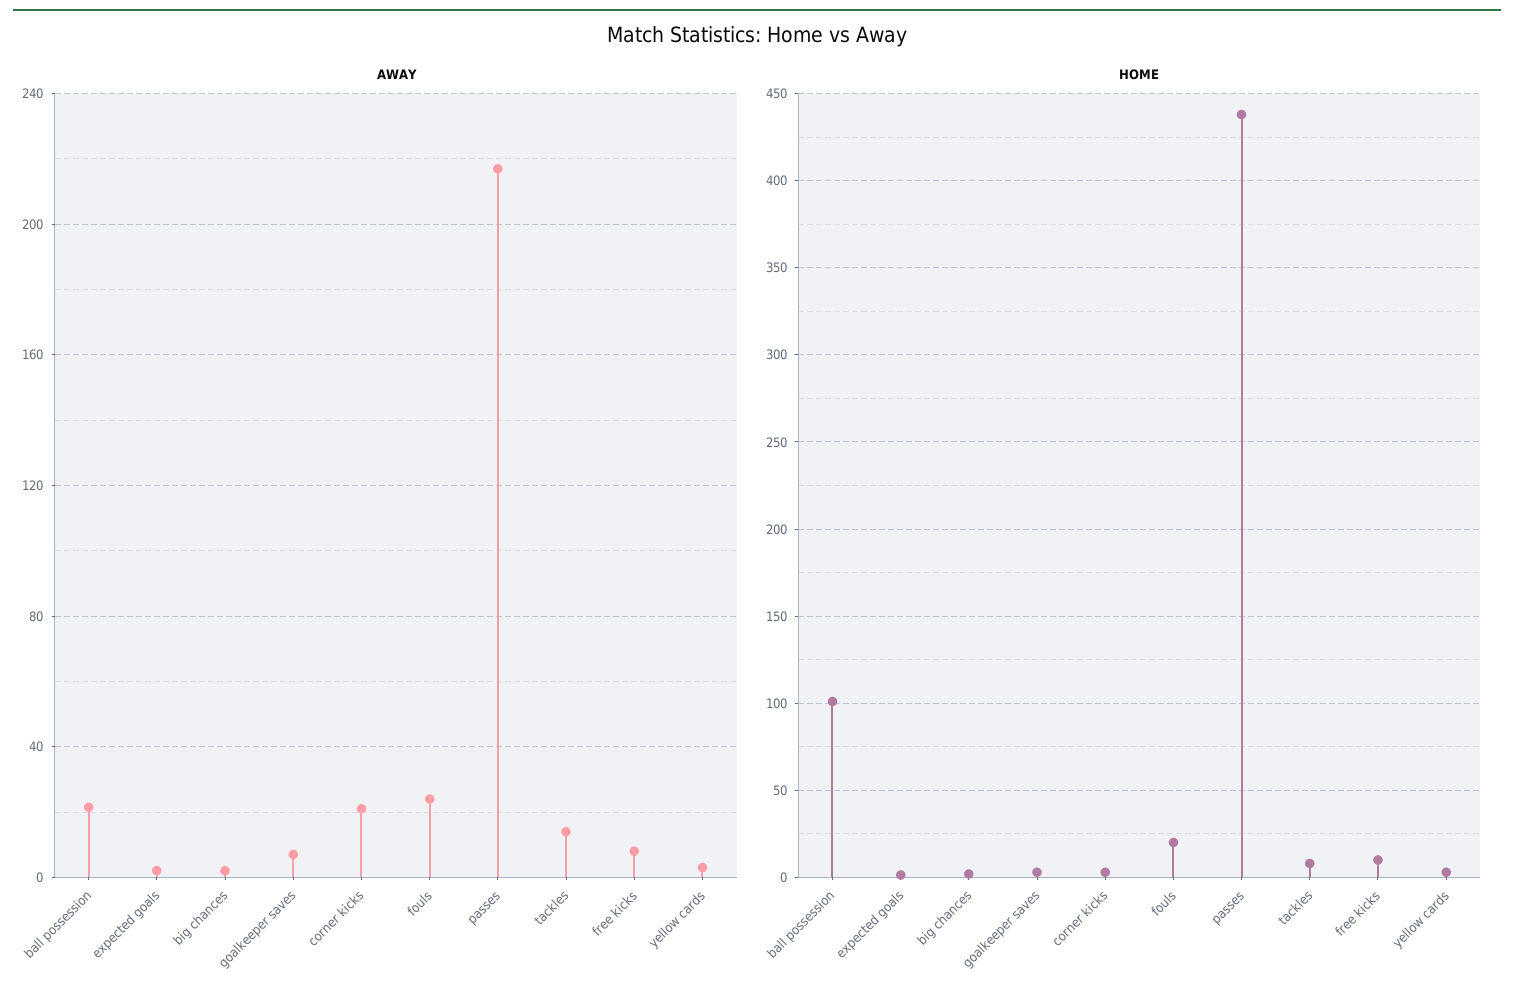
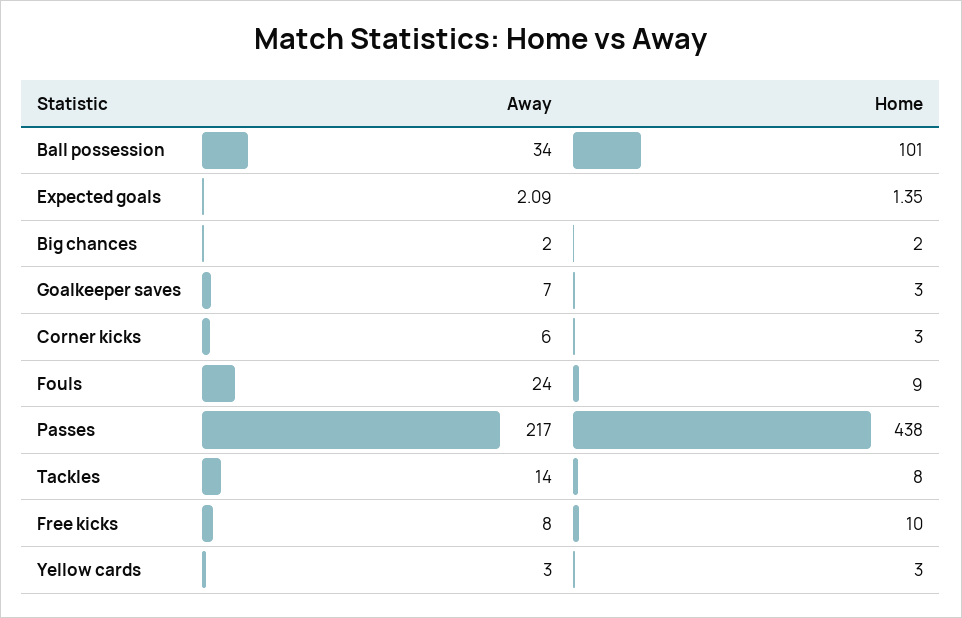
AWAY, ball possession: 20 -> 34
AWAY, corner kicks: 20 -> 6
HOME, fouls: 20 -> 9

